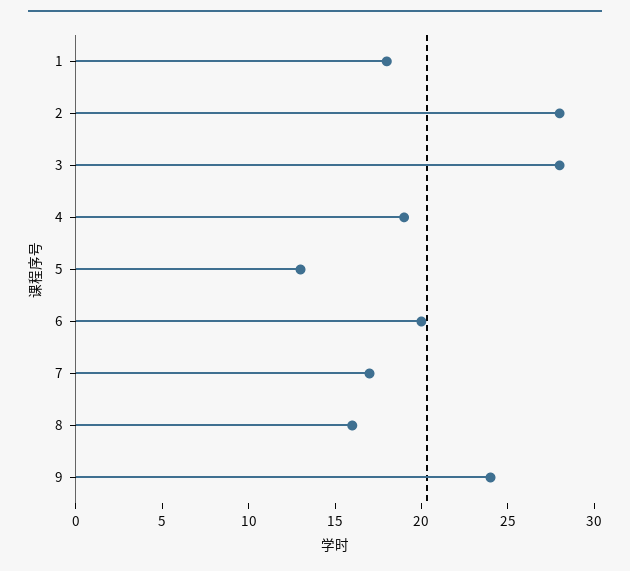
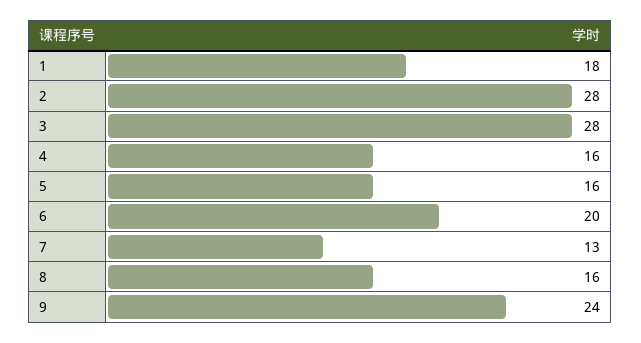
4: 19 -> 16
5: 13 -> 16
7: 17 -> 13

